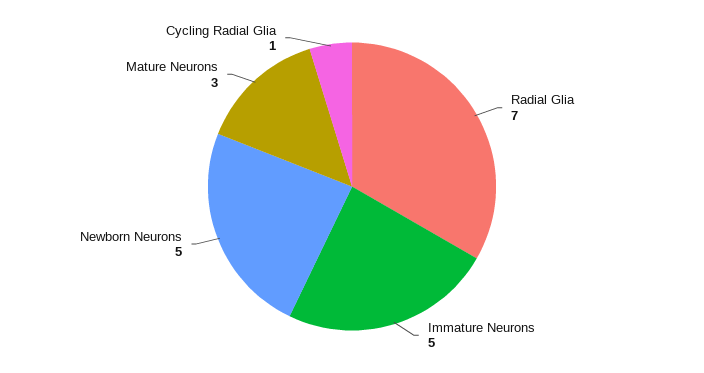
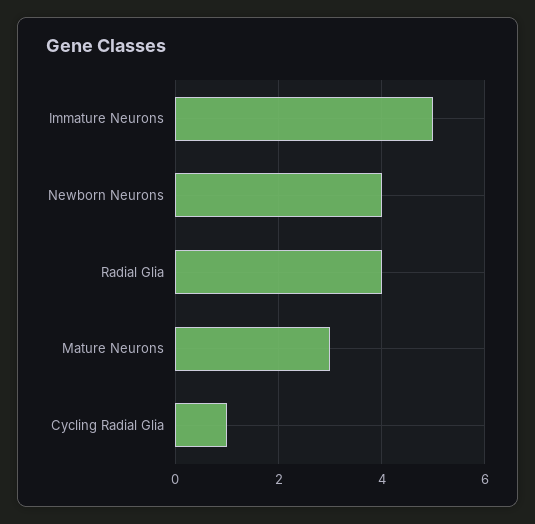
Radial Glia: 7 -> 4
Newborn Neurons: 5 -> 4

